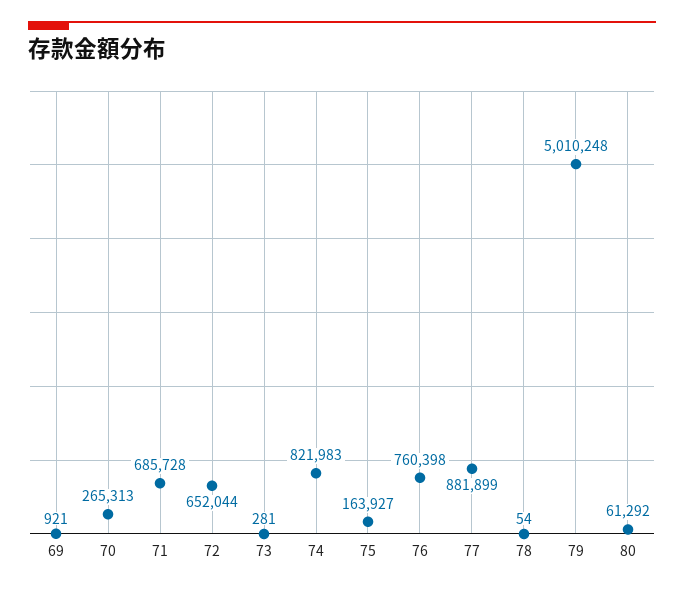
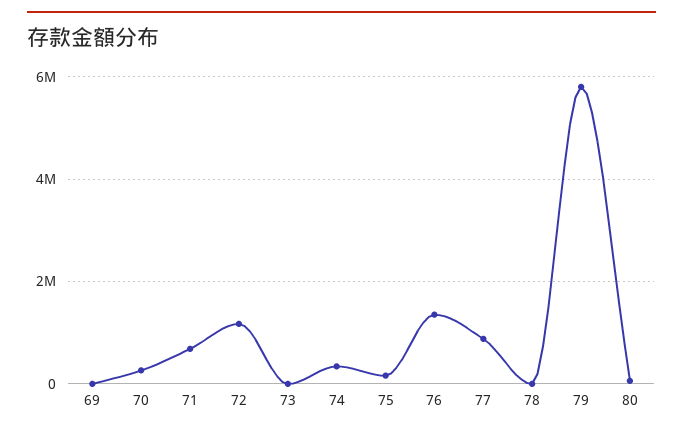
72: 652044 -> 1200000
74: 821983 -> 400000
76: 760398 -> 1400000
79: 5010248 -> 5800000

